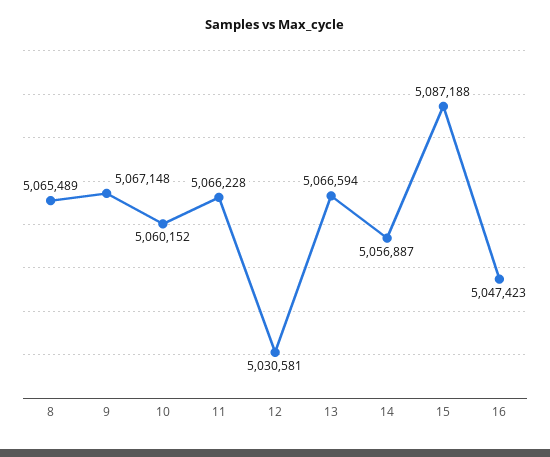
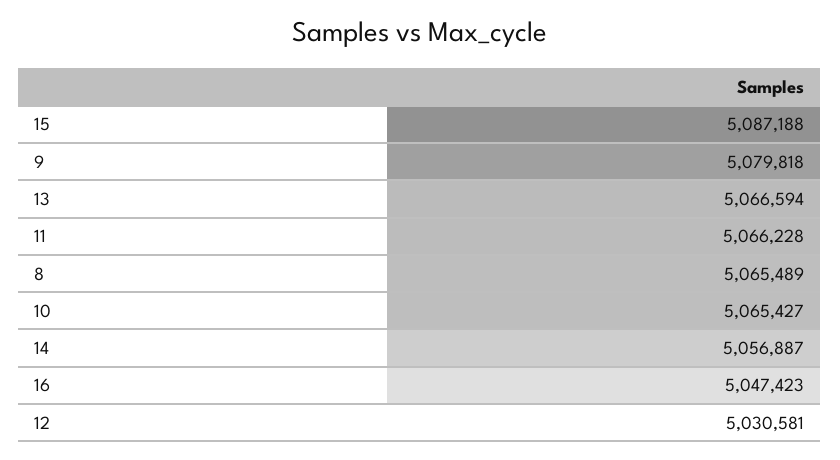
9: 5067148 -> 5079818
10: 5060152 -> 5065427

